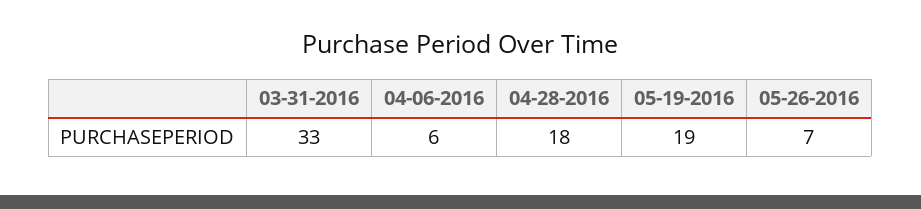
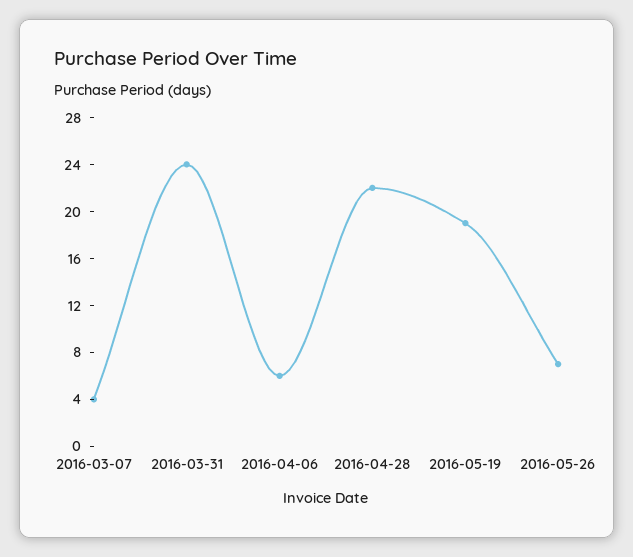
03-31-2016: 33 -> 24
04-28-2016: 18 -> 22
2016-03-07: none -> 4

